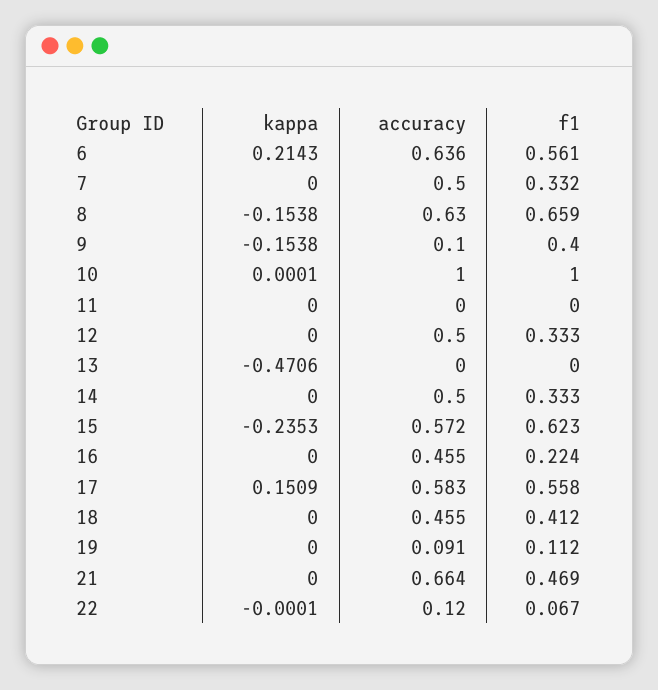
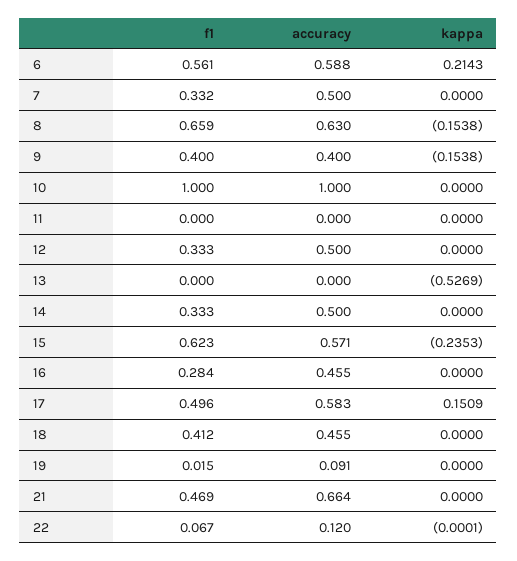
accuracy, 6: 0.636 -> 0.588
accuracy, 9: 0.1 -> 0.4
kappa, 10: 0.0001 -> 0
kappa, 13: -0.4706 -> -0.5269
accuracy, 15: 0.572 -> 0.571
f1, 16: 0.224 -> 0.284
f1, 17: 0.558 -> 0.496
f1, 19: 0.112 -> 0.015

